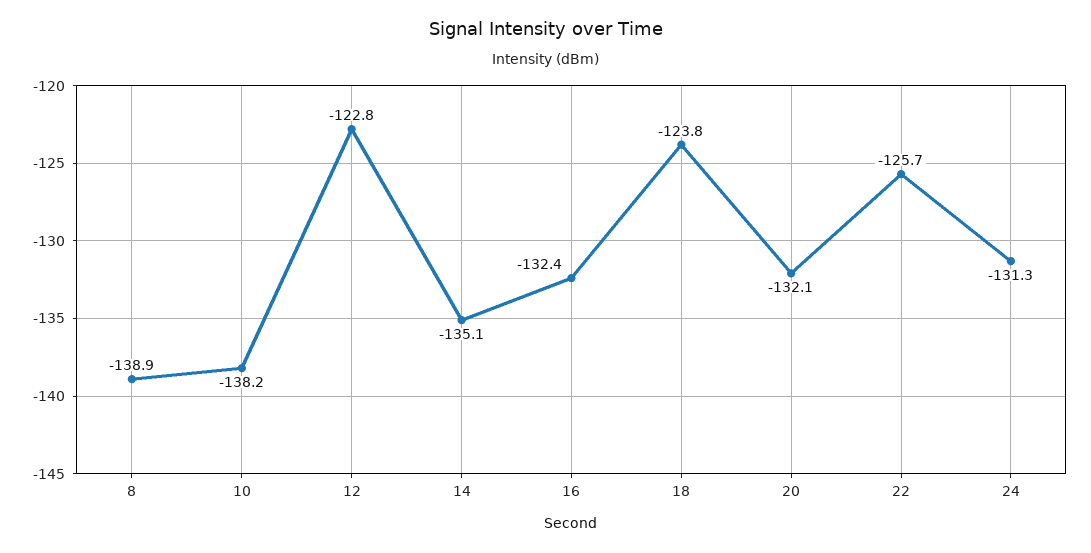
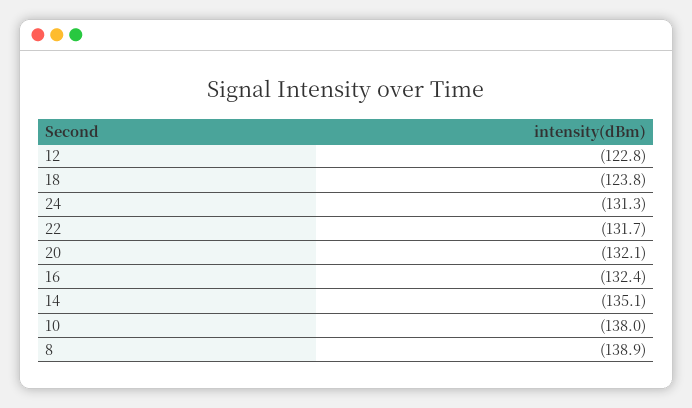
10: -138.2 -> -138
22: -125.7 -> -131.7

